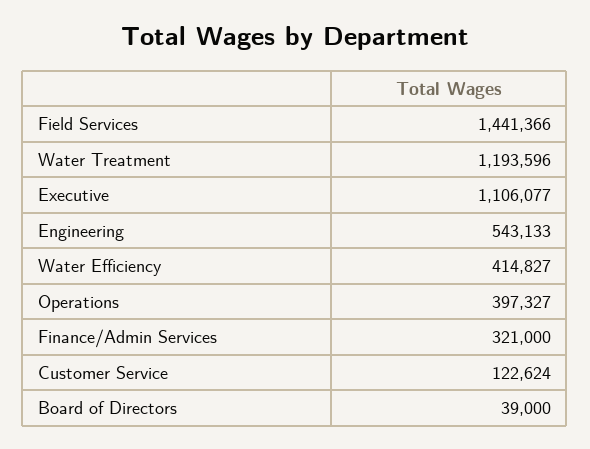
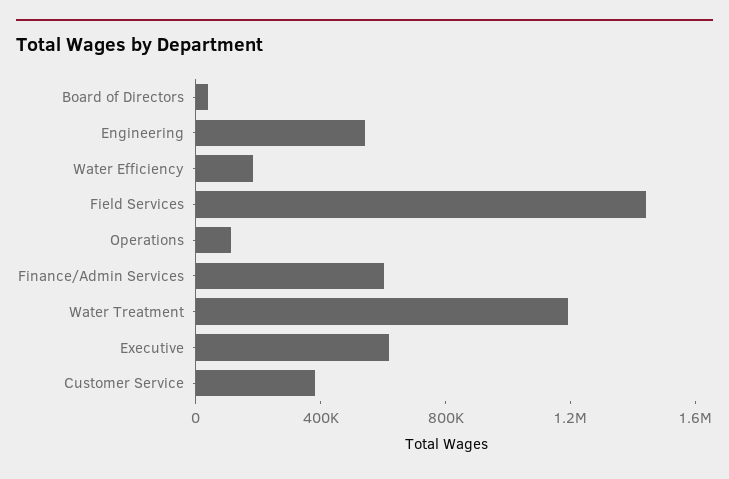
Executive: 1106077 -> 600000
Water Efficiency: 414827 -> 200000
Operations: 397327 -> 100000
Finance/Admin Services: 321000 -> 600000
Customer Service: 122624 -> 400000

